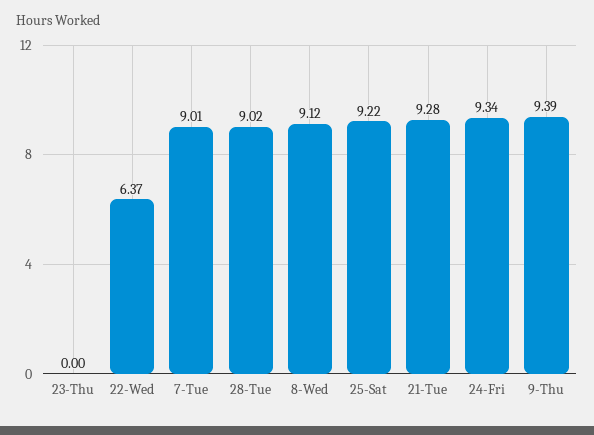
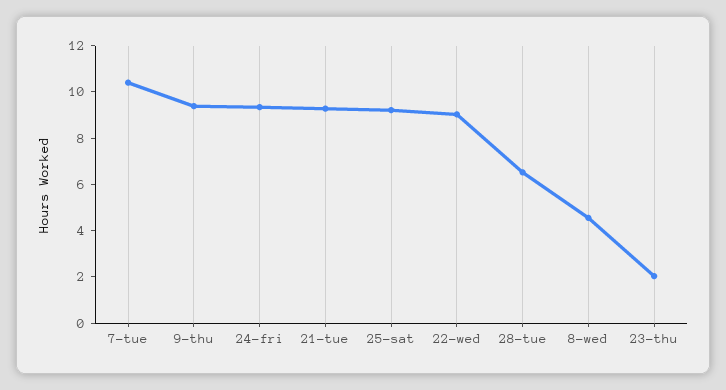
23-Thu: 0 -> 2
22-Wed: 6.37 -> 9
7-Tue: 9.01 -> 10.5
28-Tue: 9.02 -> 6.5
8-Wed: 9.12 -> 4.5

